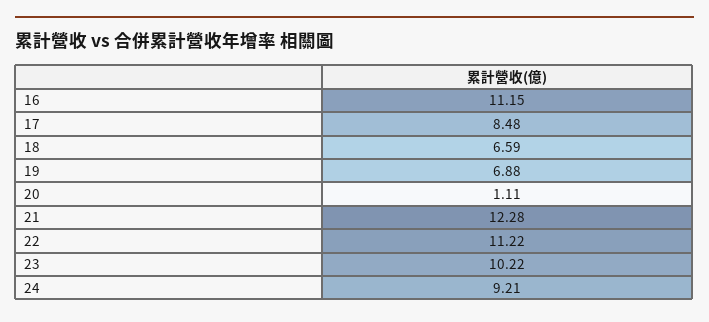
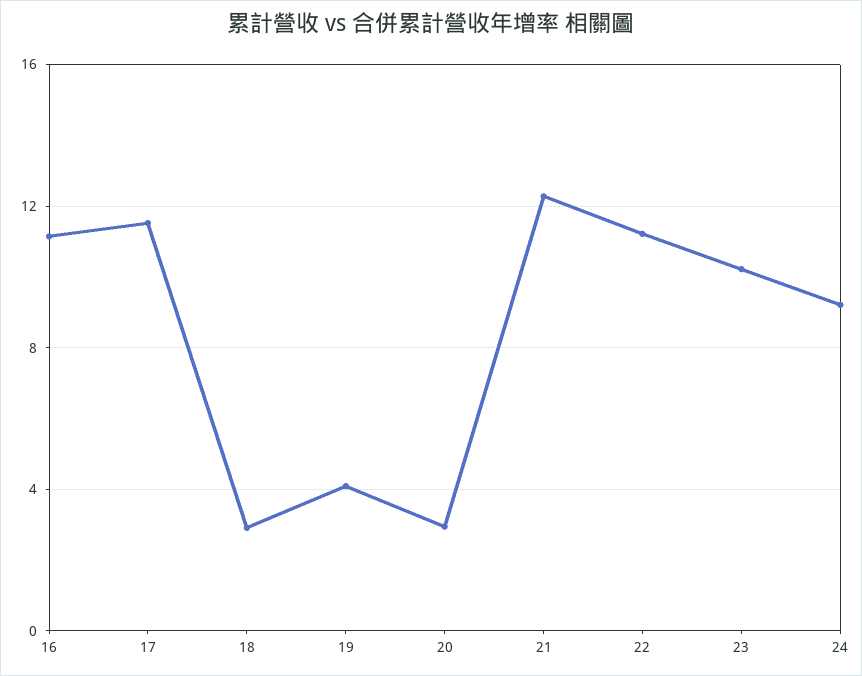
17: 8.48 -> 11.5
18: 6.59 -> 3
19: 6.88 -> 4
20: 1.11 -> 3

